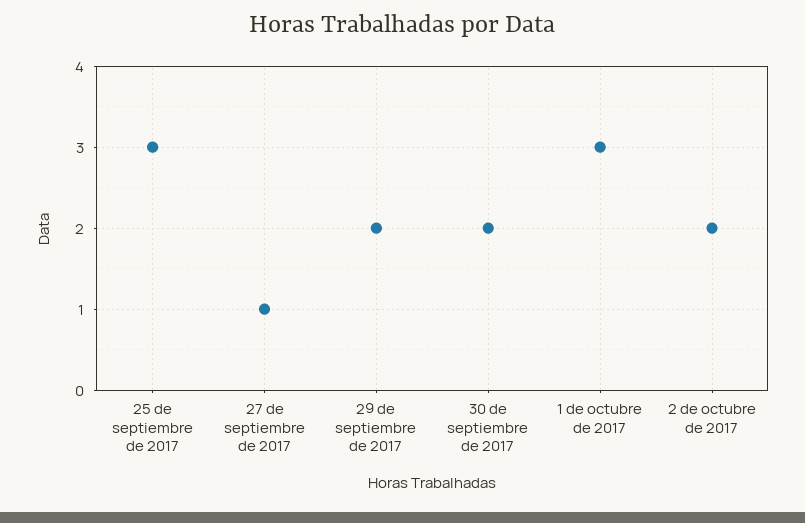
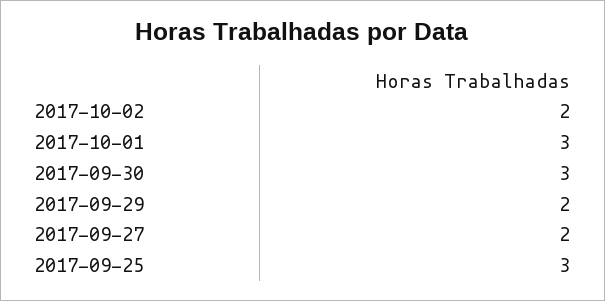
27 de septiembre de 2017: 1 -> 2
30 de septiembre de 2017: 2 -> 3

